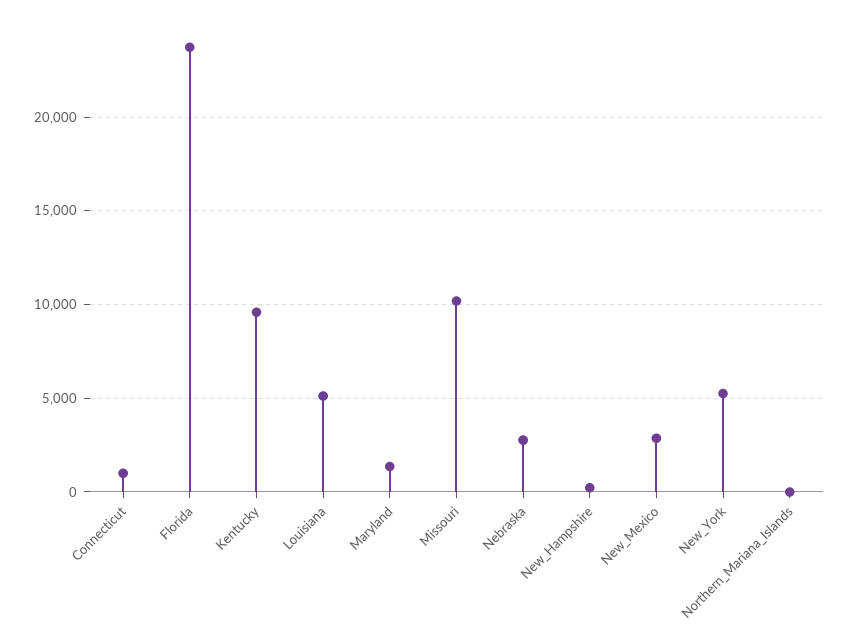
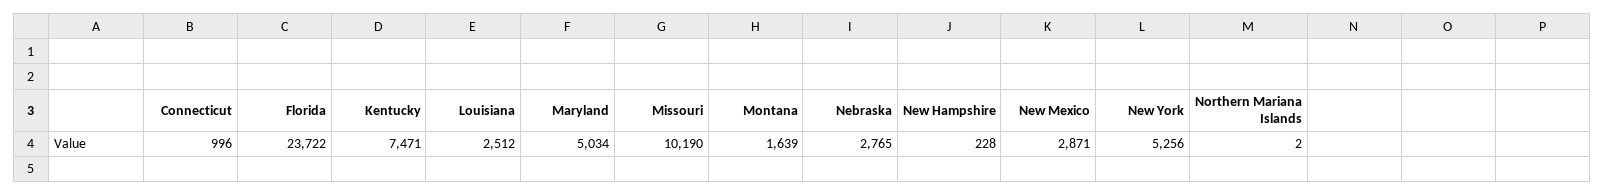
Kentucky: 9500 -> 7471
Louisiana: 5000 -> 2512
Maryland: 1500 -> 5034
Montana: none -> 1639

